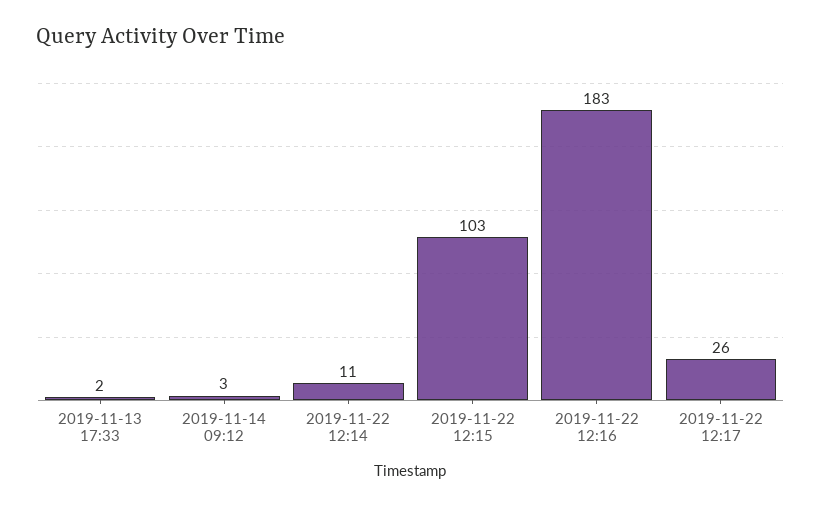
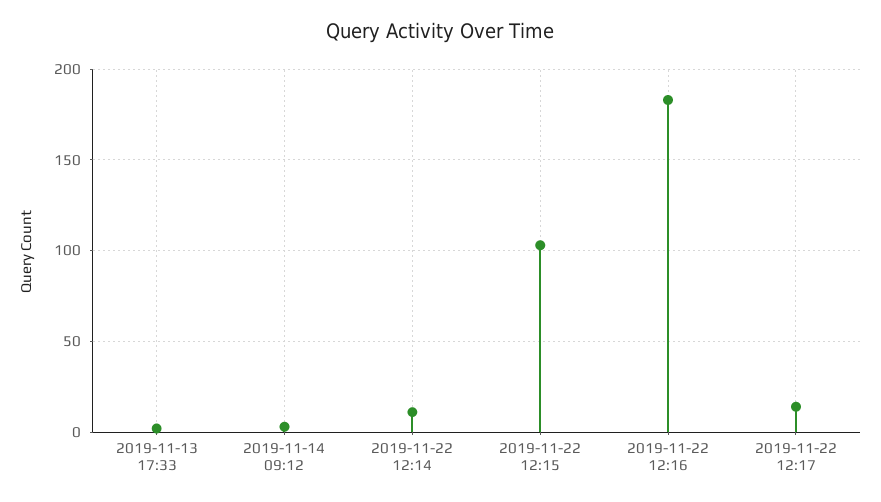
2019-11-22 12:17: 26 -> 15

